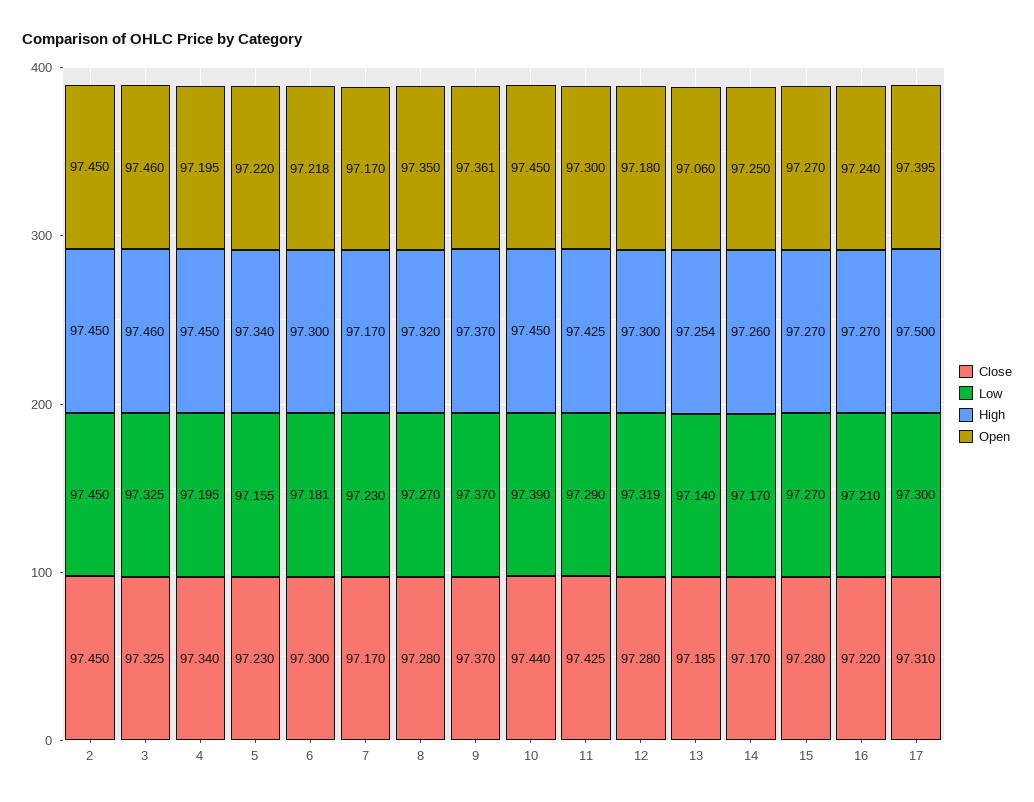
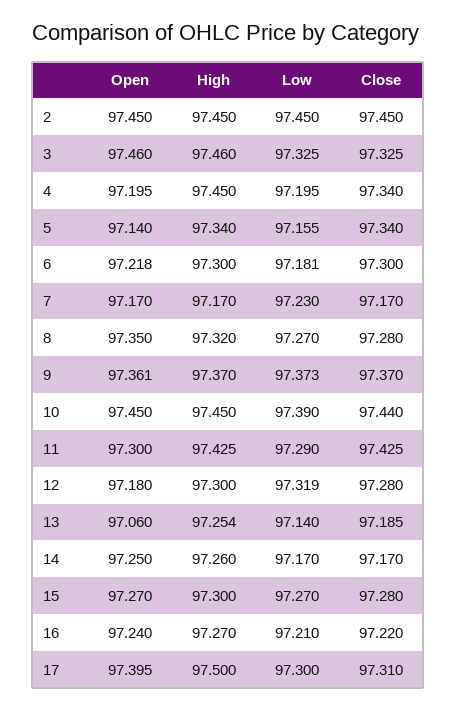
Close, 5: 97.23 -> 97.34
Open, 5: 97.22 -> 97.14
Low, 9: 97.37 -> 97.373
High, 15: 97.27 -> 97.3

